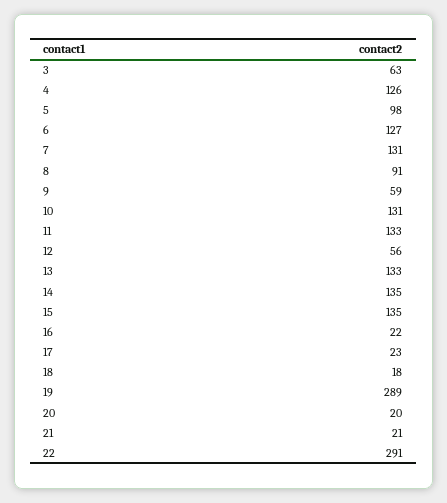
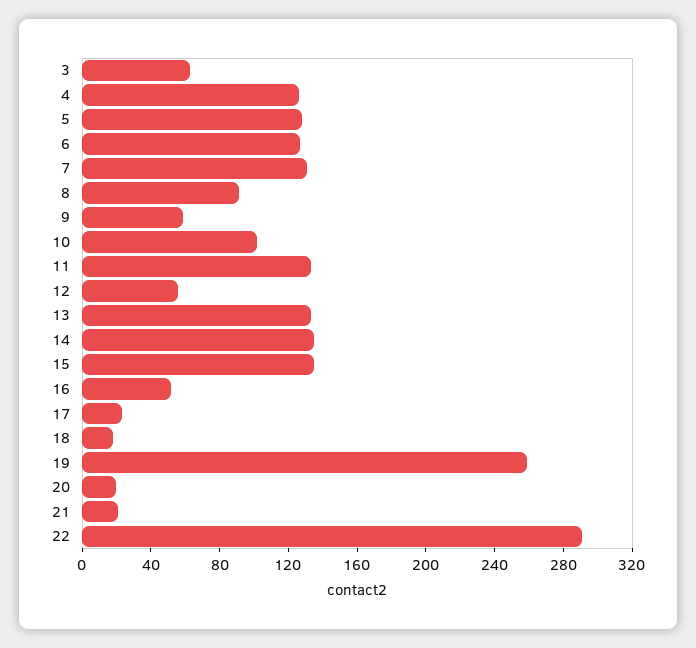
5: 98 -> 130
10: 131 -> 100
16: 22 -> 50
19: 289 -> 260

